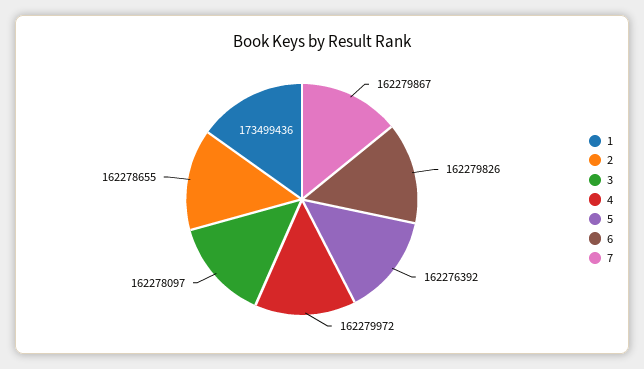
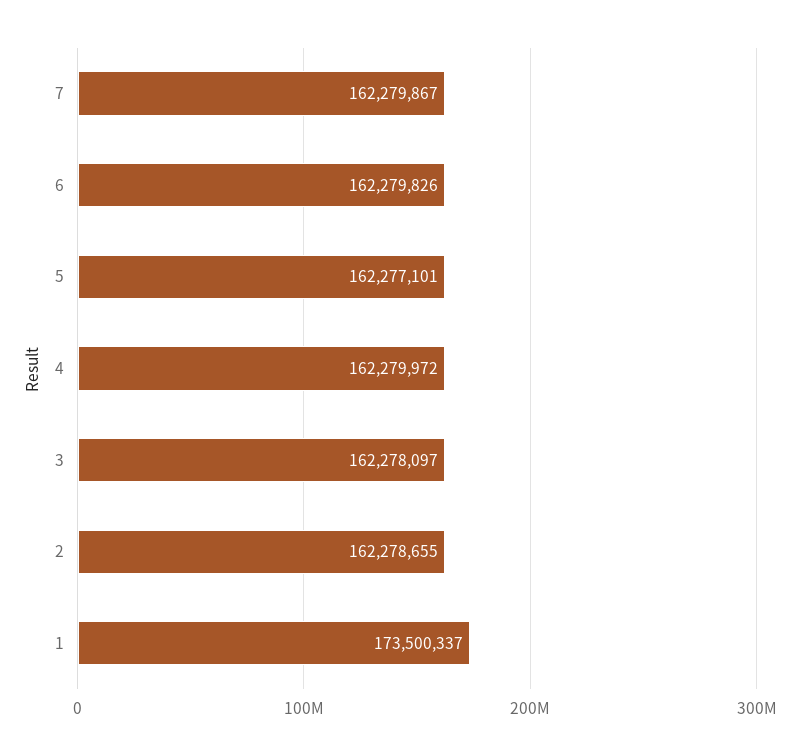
1: 173499436 -> 173500337
5: 162276392 -> 162277101

